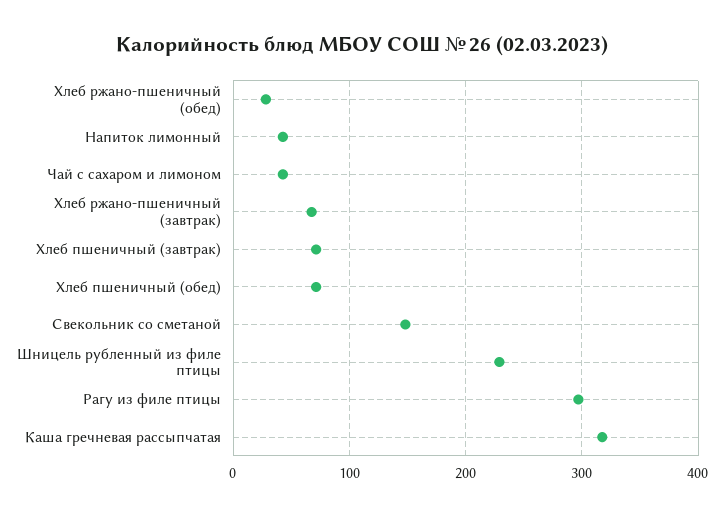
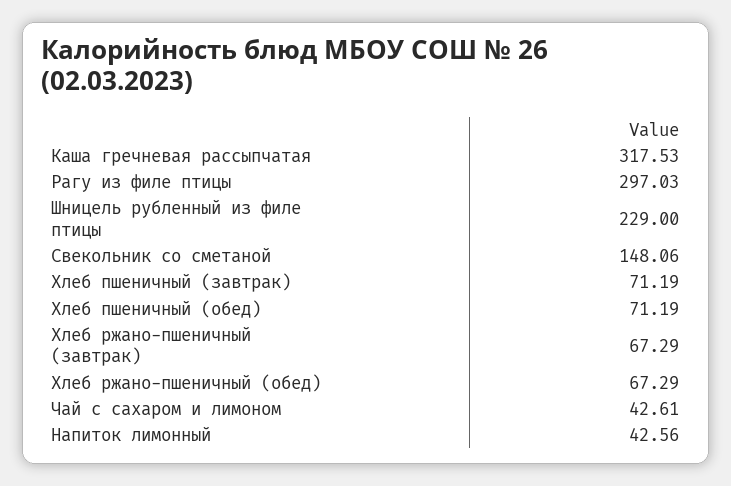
Хлеб ржано-пшеничный (обед): 30 -> 67.29

